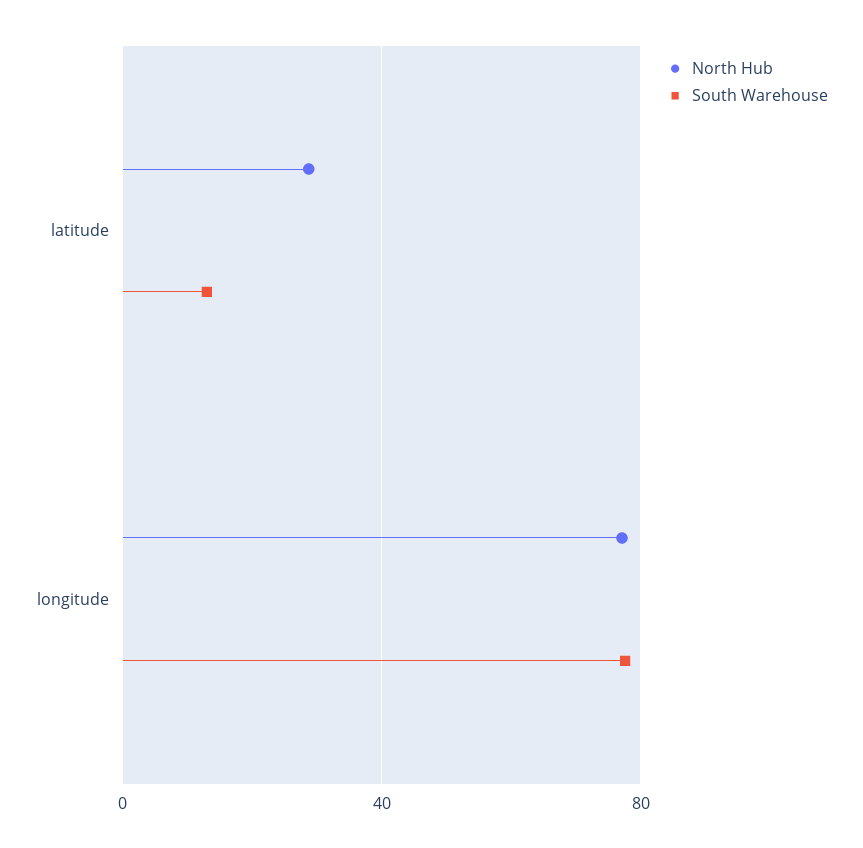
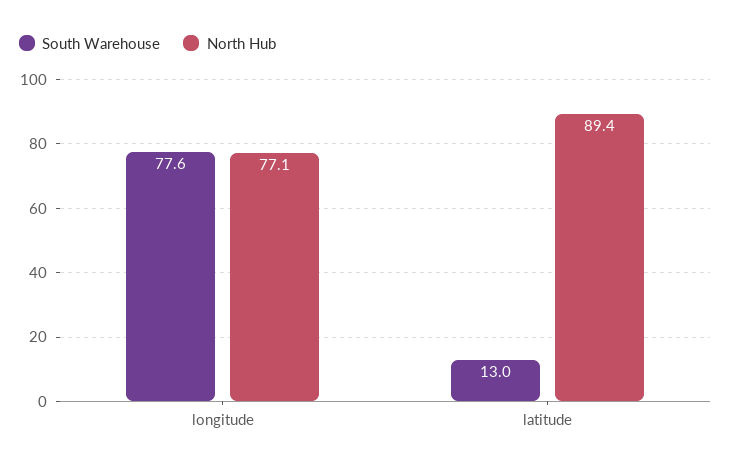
North Hub, latitude: 30 -> 89.4

